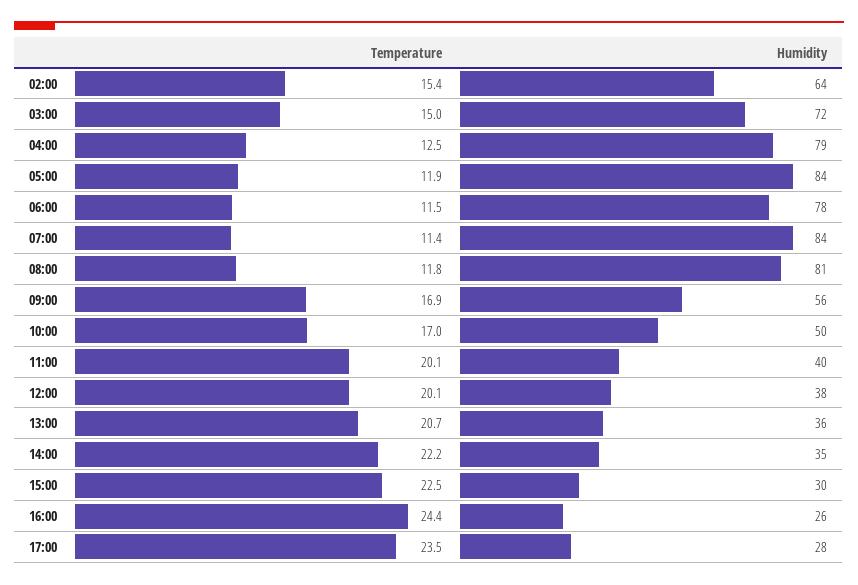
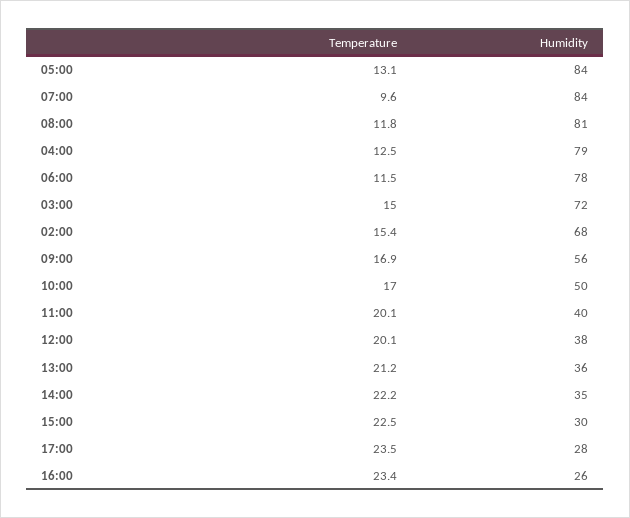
Humidity, 02:00: 64 -> 68
Temperature, 05:00: 11.9 -> 13.1
Temperature, 07:00: 11.4 -> 9.6
Temperature, 13:00: 20.7 -> 21.2
Temperature, 16:00: 24.4 -> 23.4

